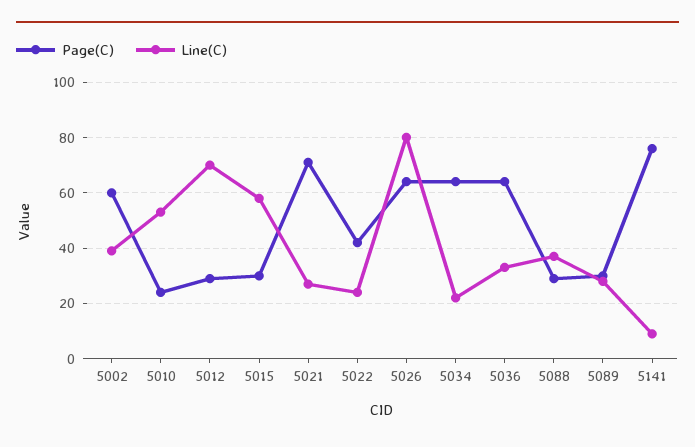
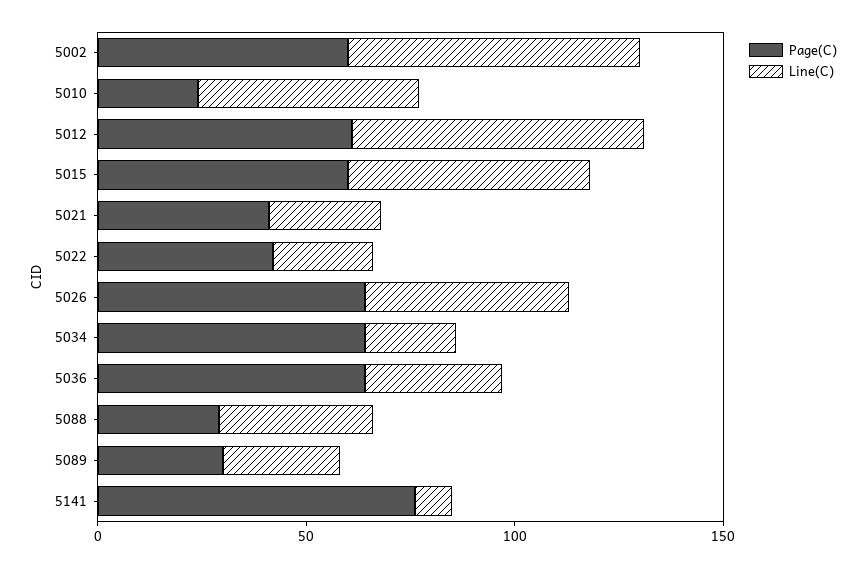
Line(C), 5002: 40 -> 70
Page(C), 5012: 30 -> 60
Page(C), 5015: 30 -> 60
Page(C), 5021: 70 -> 40
Line(C), 5026: 80 -> 50

